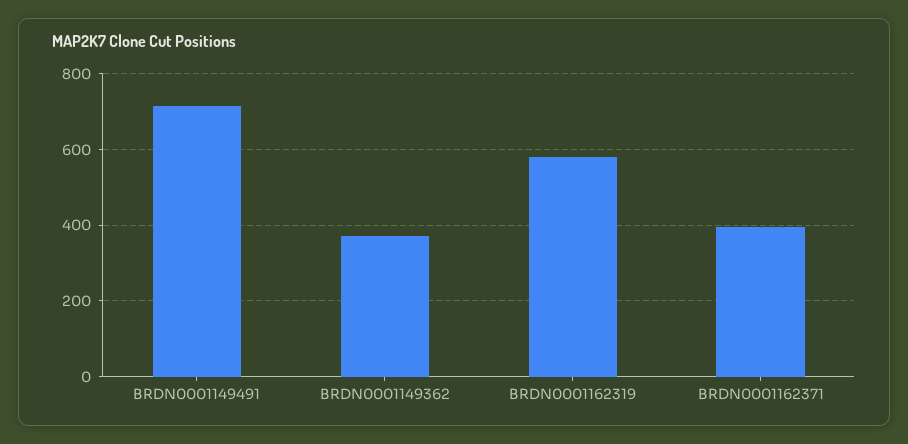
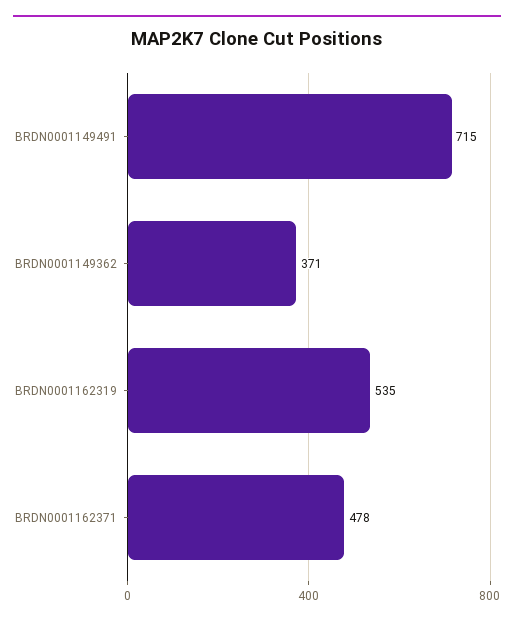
BRDN0001162319: 580 -> 535
BRDN0001162371: 400 -> 478

